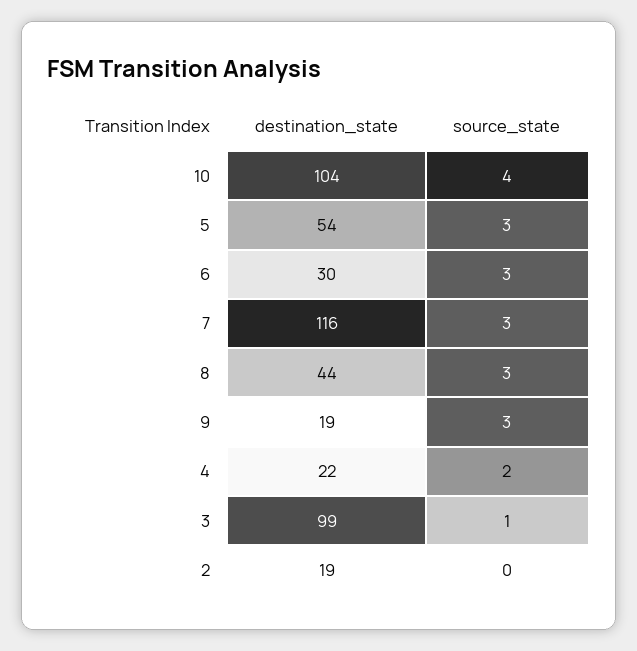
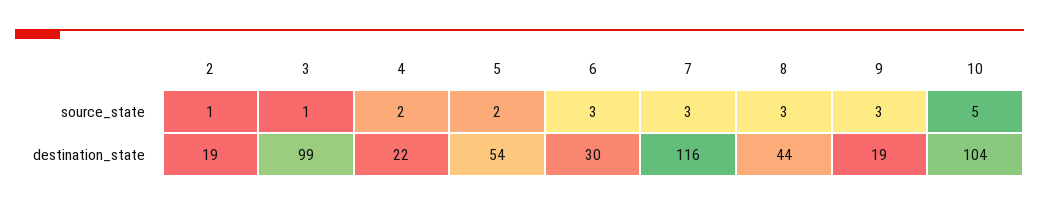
source_state, 10: 4 -> 5
source_state, 5: 3 -> 2
source_state, 2: 0 -> 1

